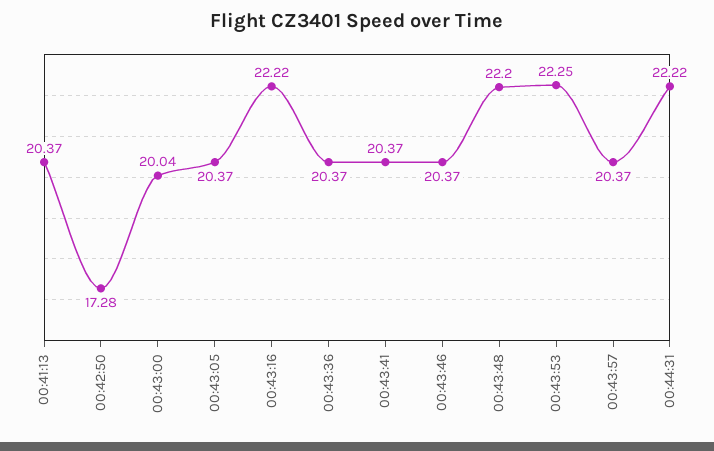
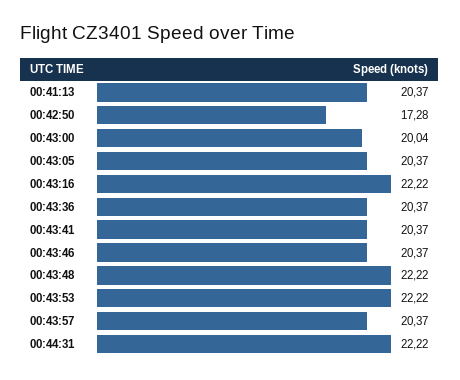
00:43:48: 22.2 -> 22.22
00:43:53: 22.25 -> 22.22

